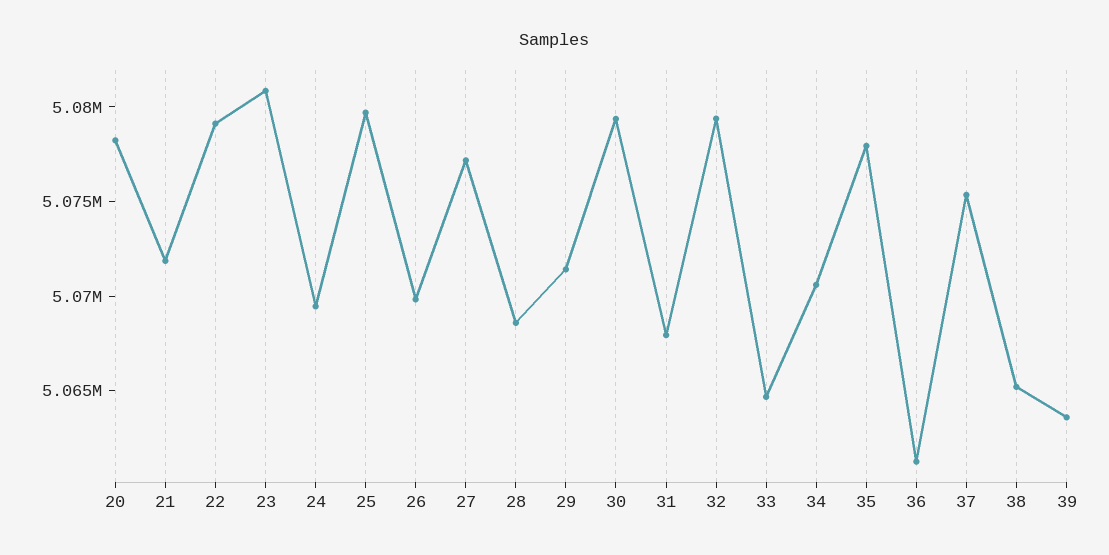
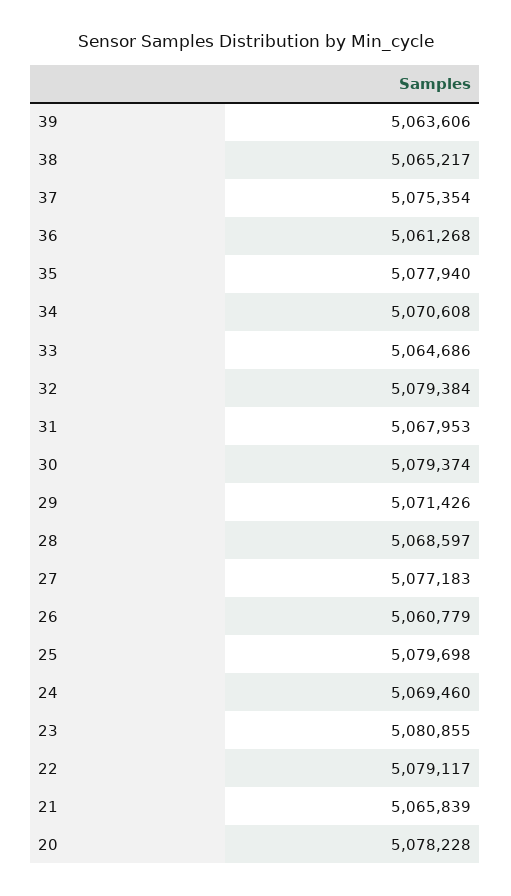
21: 5072000 -> 5065839
26: 5070000 -> 5060779

